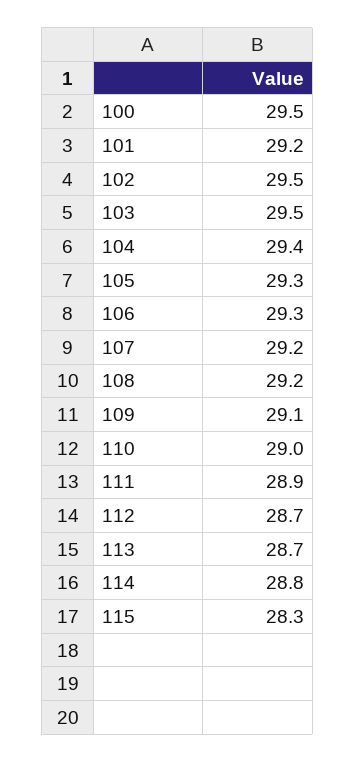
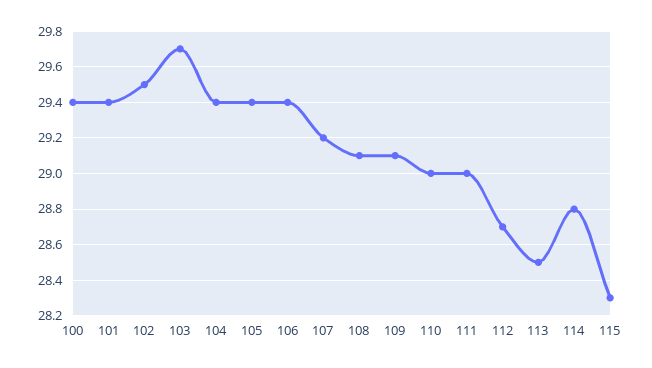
100: 29.5 -> 29.4
101: 29.2 -> 29.4
103: 29.5 -> 29.7
105: 29.3 -> 29.4
106: 29.3 -> 29.4
108: 29.2 -> 29.1
111: 28.9 -> 29
113: 28.7 -> 28.5

